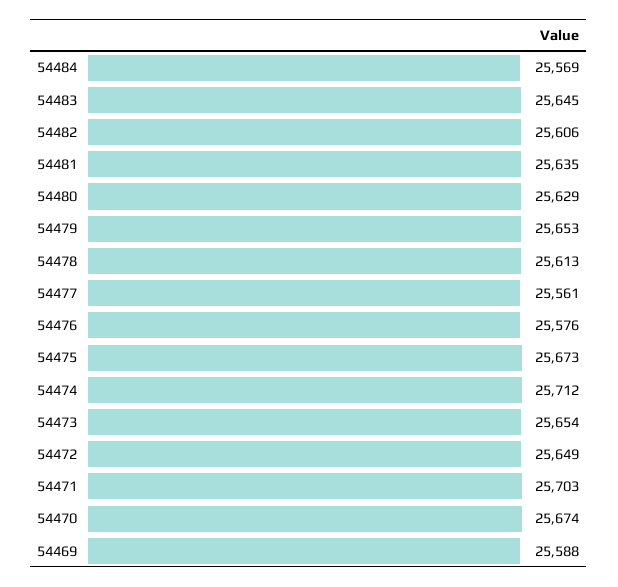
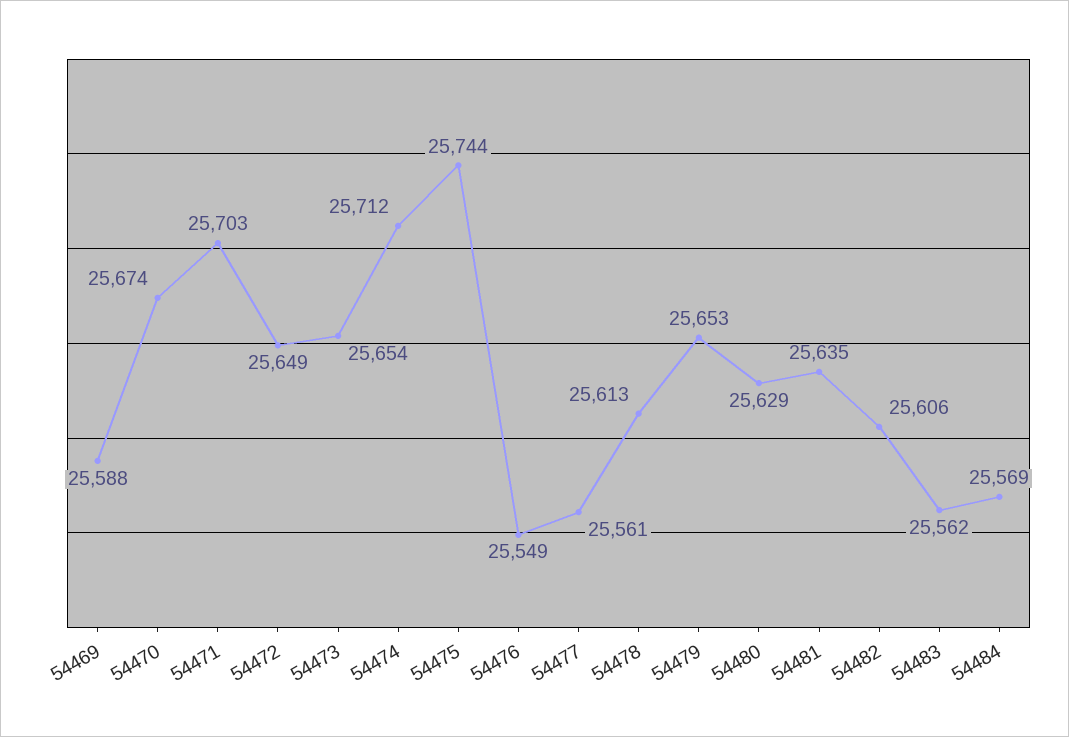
54483: 25645 -> 25562
54476: 25576 -> 25549
54475: 25673 -> 25744

